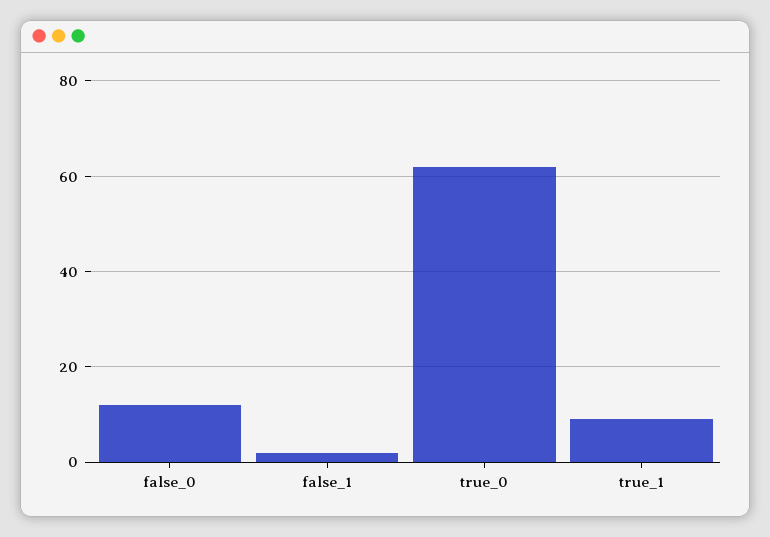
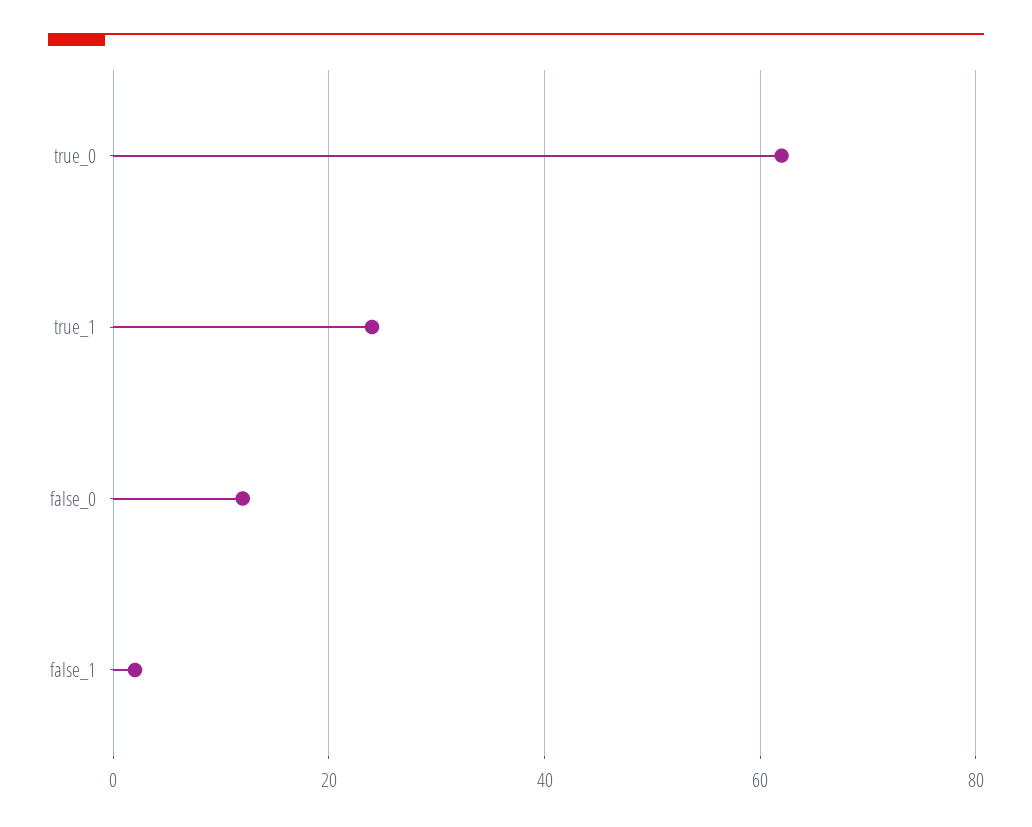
true_1: 10 -> 25

